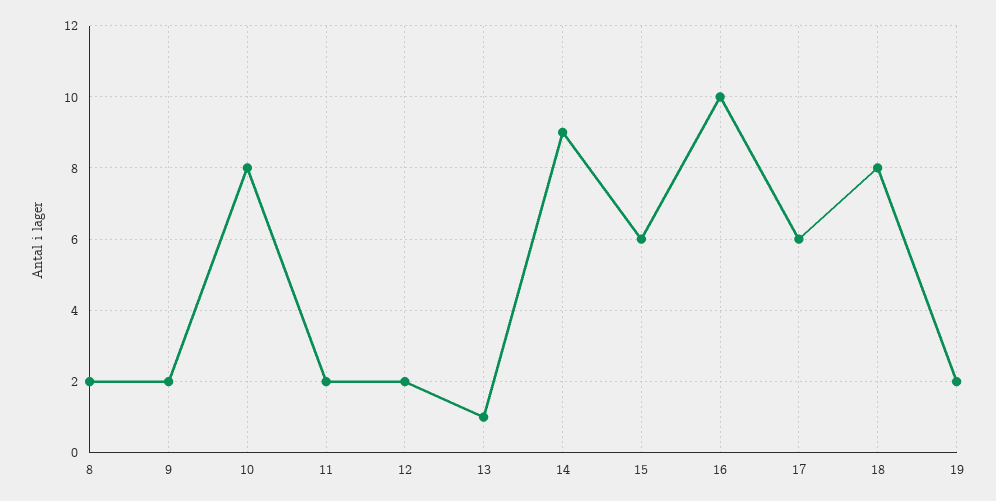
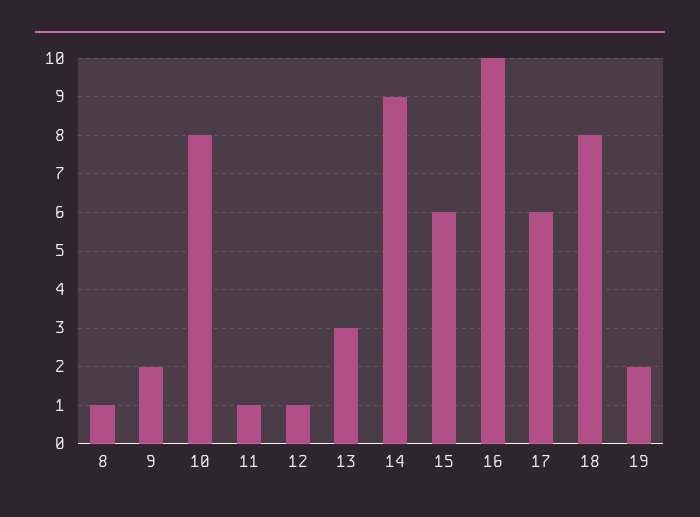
8: 2 -> 1
11: 2 -> 1
12: 2 -> 1
13: 1 -> 3

